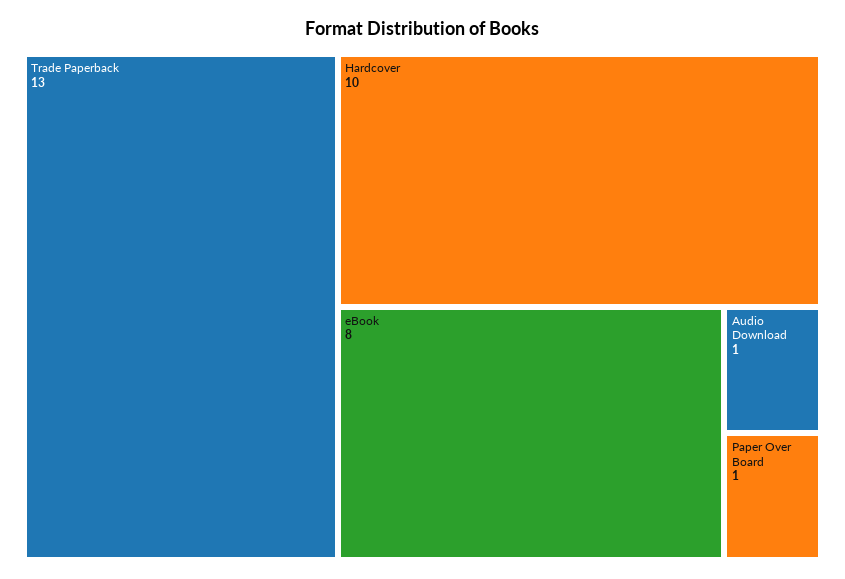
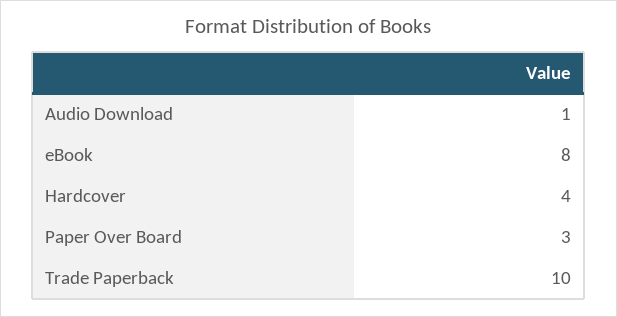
Trade Paperback: 13 -> 10
Hardcover: 10 -> 4
Paper Over Board: 1 -> 3

